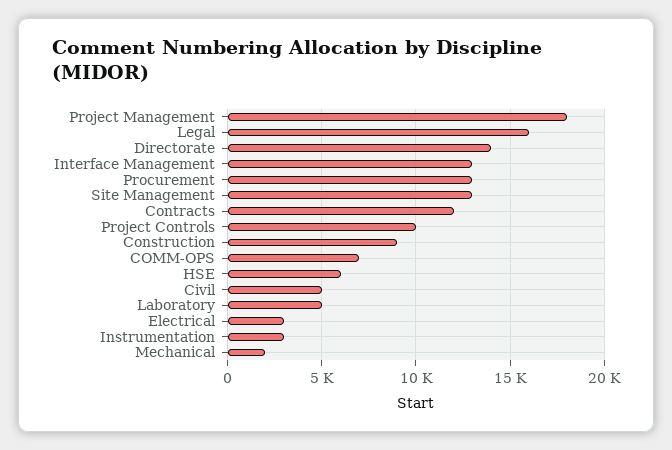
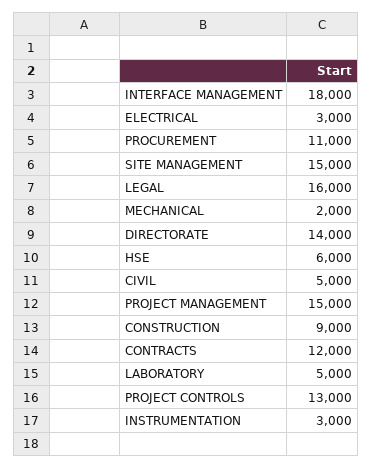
Project Management: 18000 -> 15000
Interface Management: 13000 -> 18000
Procurement: 13000 -> 11000
Site Management: 13000 -> 15000
Project Controls: 10000 -> 13000
COMM-OPS: 7000 -> none

